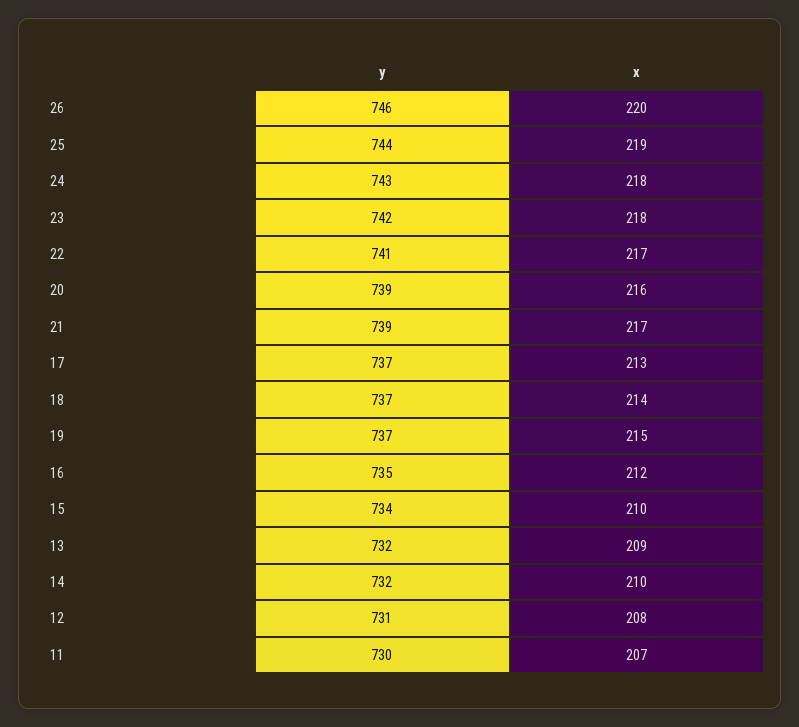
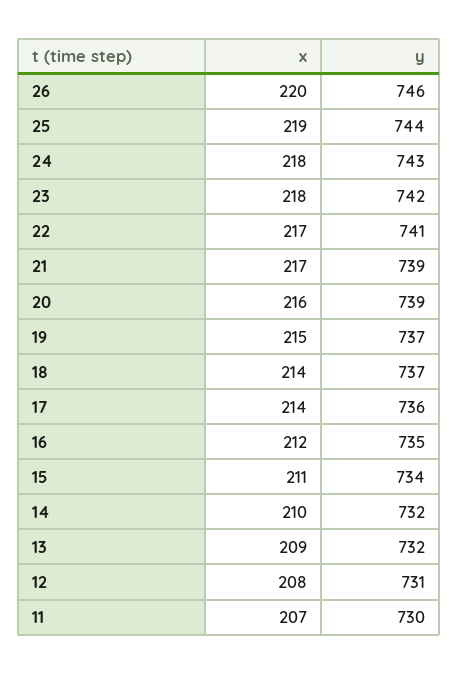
y, 17: 737 -> 736
x, 17: 213 -> 214
x, 15: 210 -> 211

